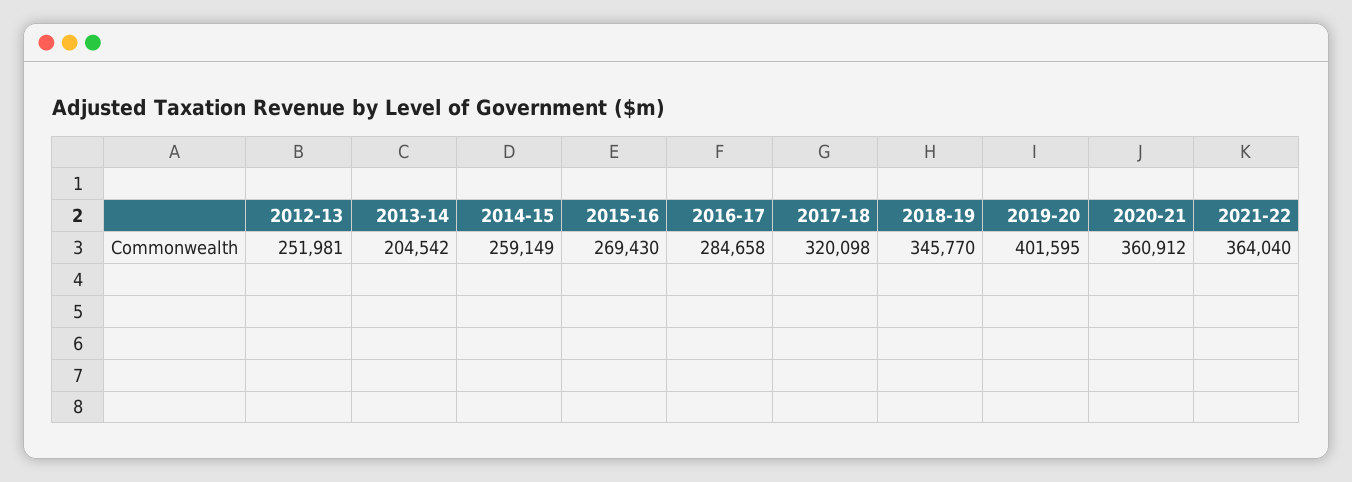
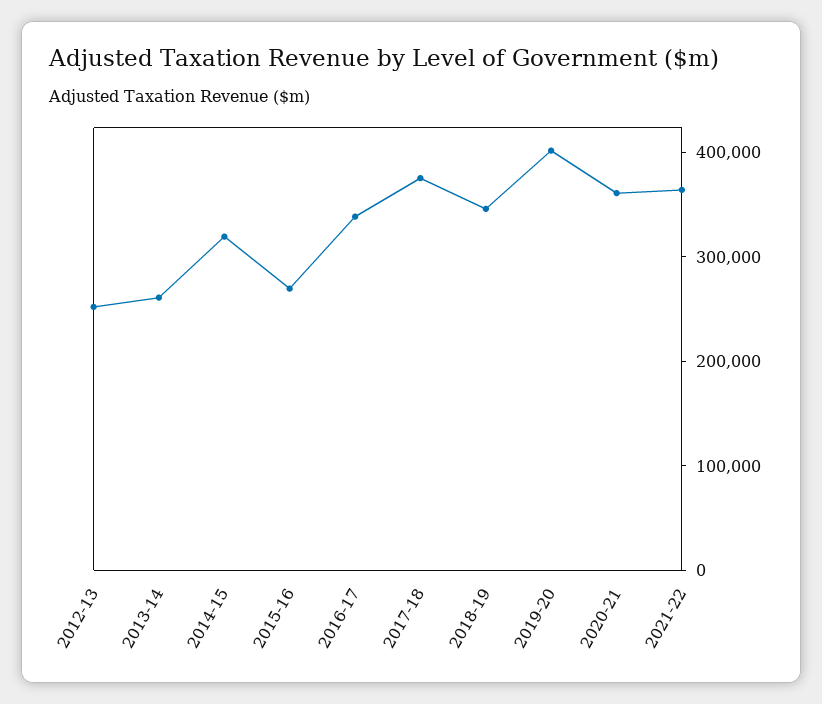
2013-14: 204542 -> 260000
2014-15: 259149 -> 320000
2016-17: 284658 -> 340000
2017-18: 320098 -> 380000

